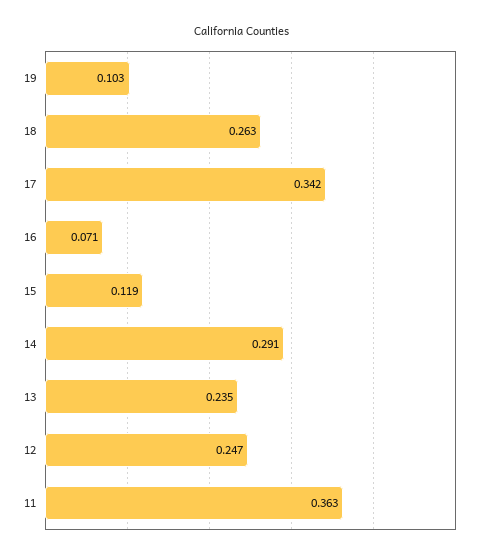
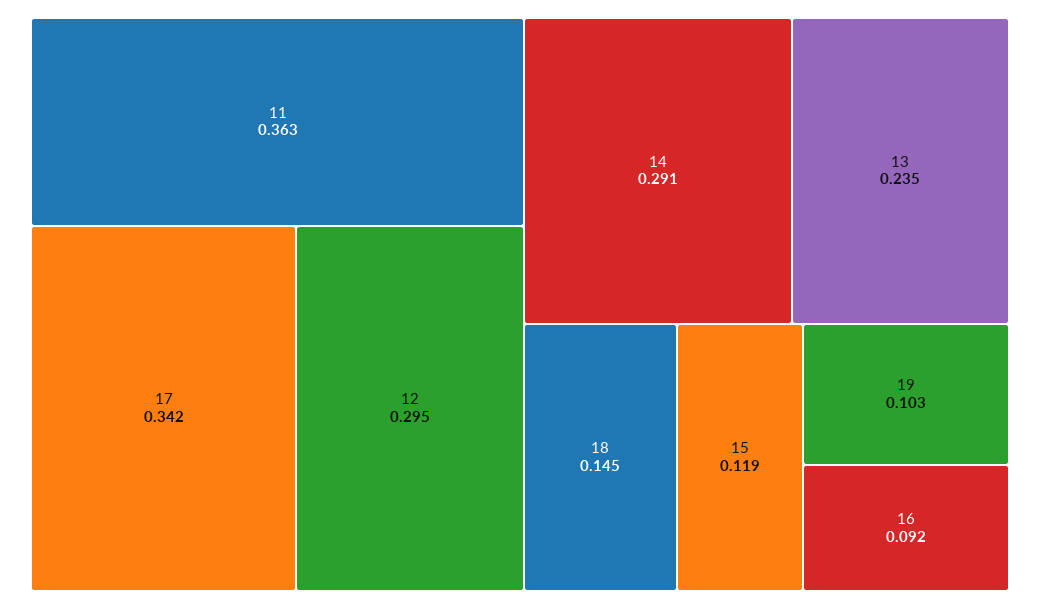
18: 0.263 -> 0.145
16: 0.071 -> 0.092
12: 0.247 -> 0.295

